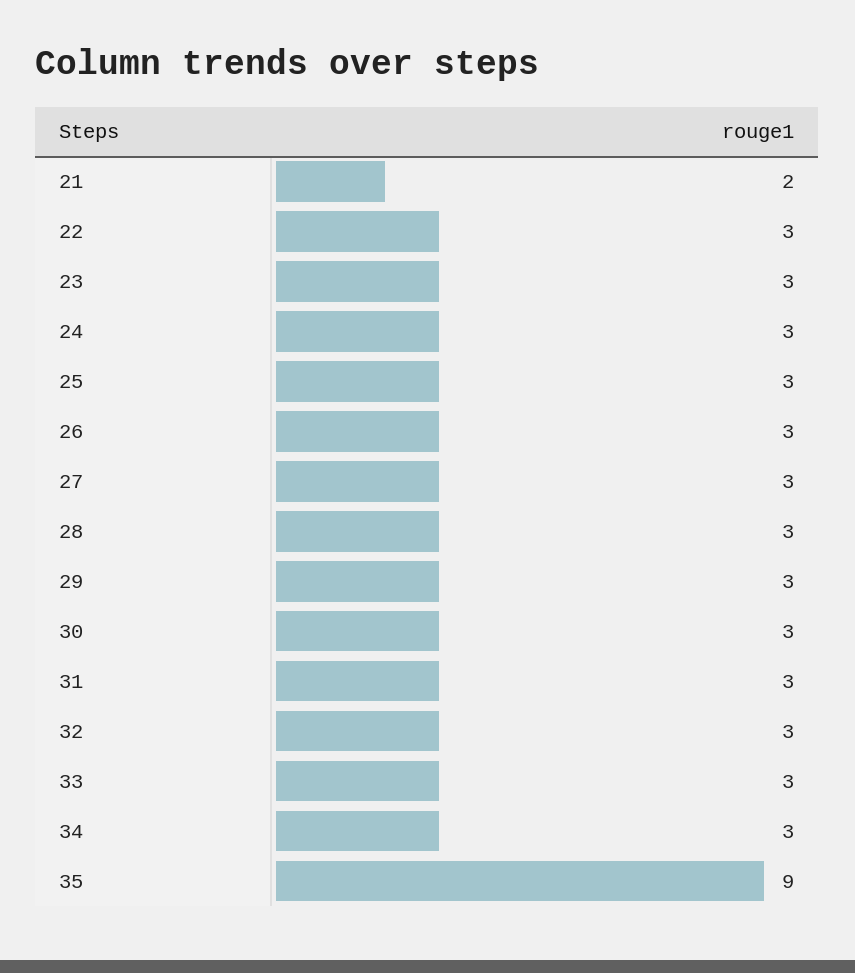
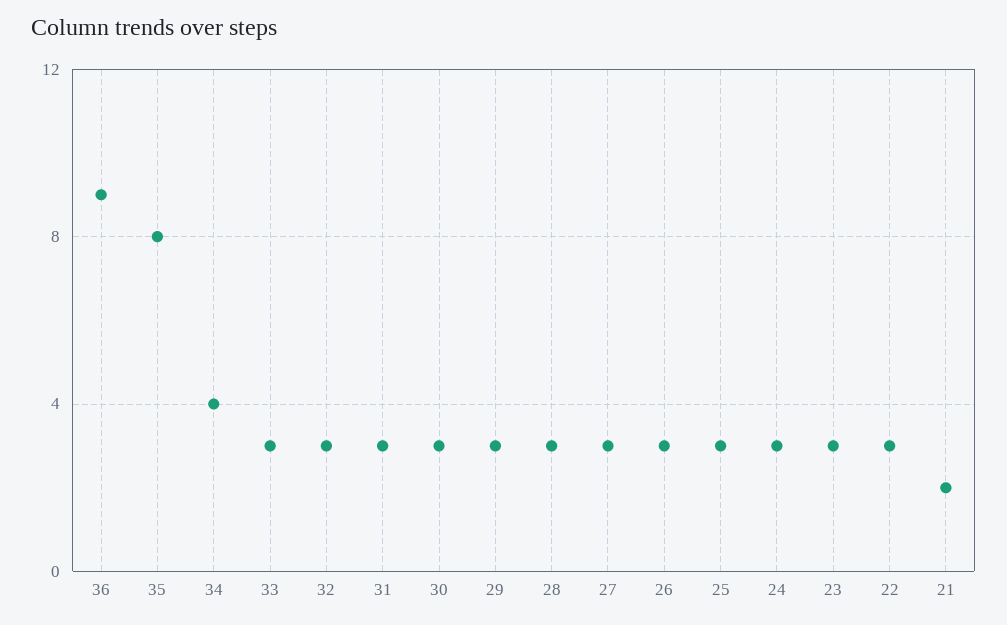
34: 3 -> 4
35: 9 -> 8
36: none -> 9

